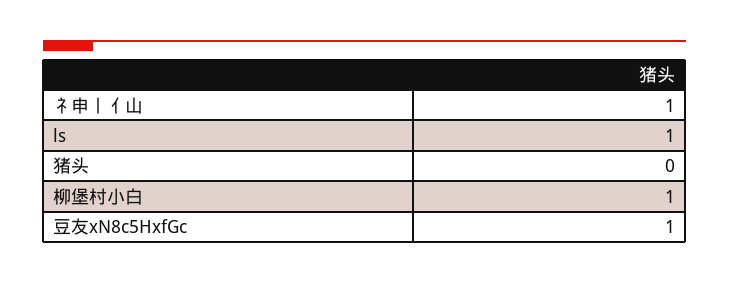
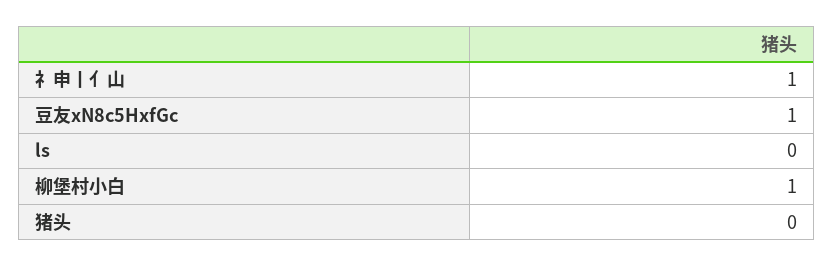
ls: 1 -> 0

